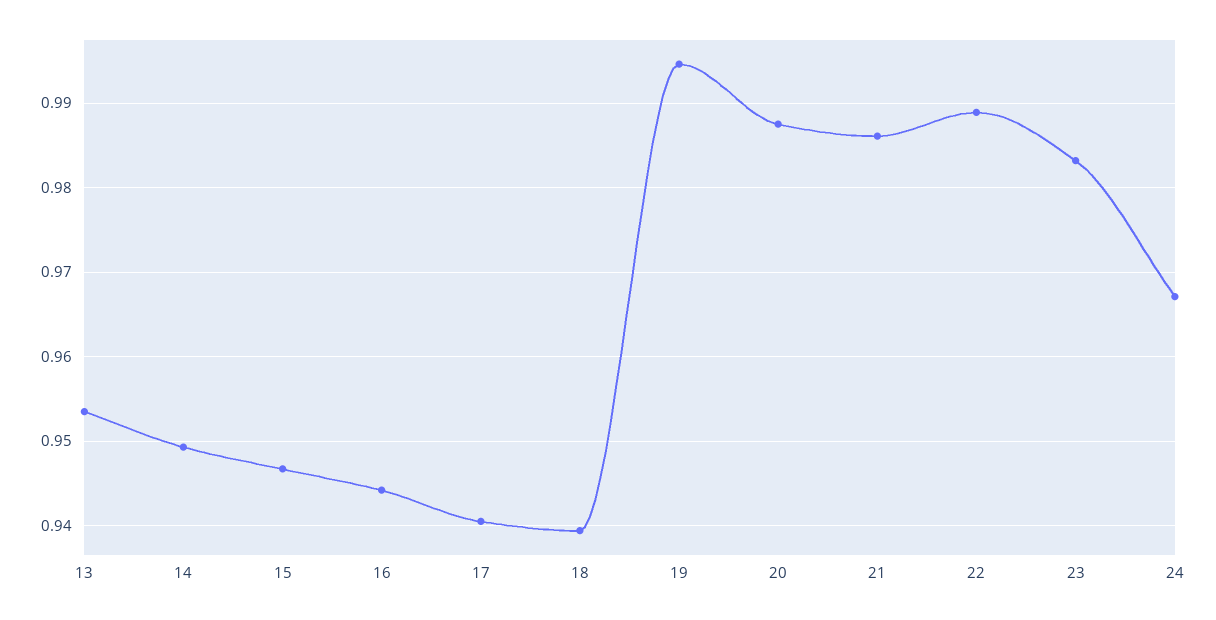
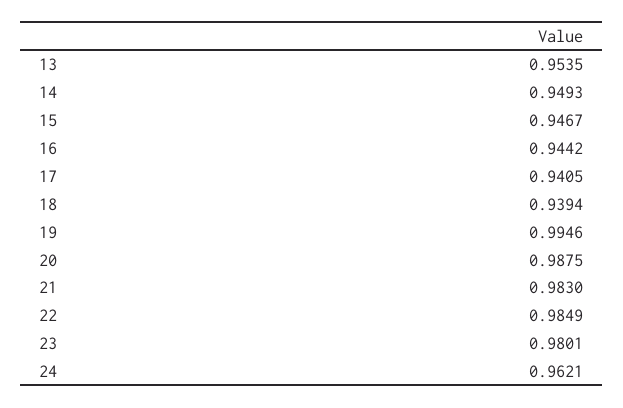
21: 0.986 -> 0.983
22: 0.989 -> 0.9849
23: 0.983 -> 0.9801
24: 0.967 -> 0.9621

